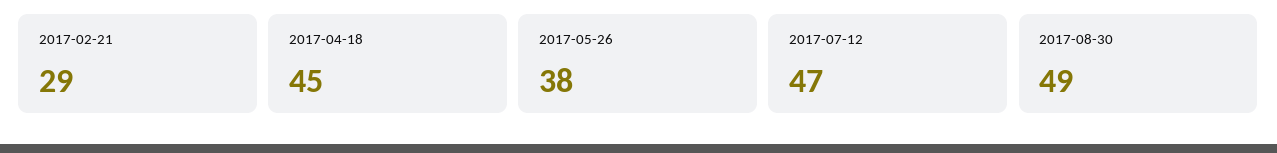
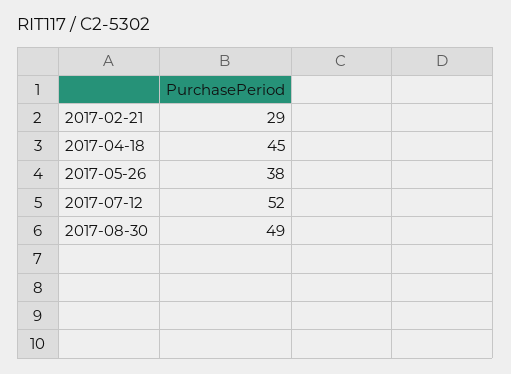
2017-07-12: 47 -> 52

